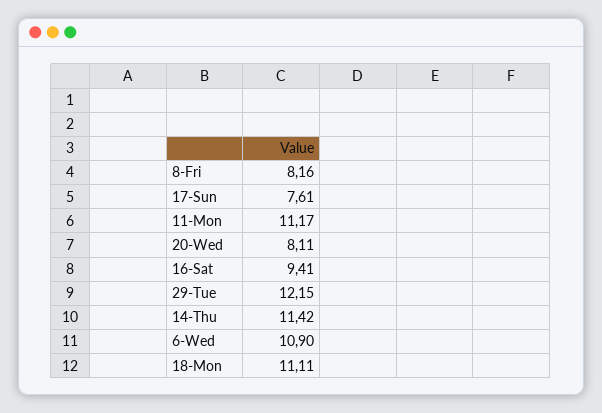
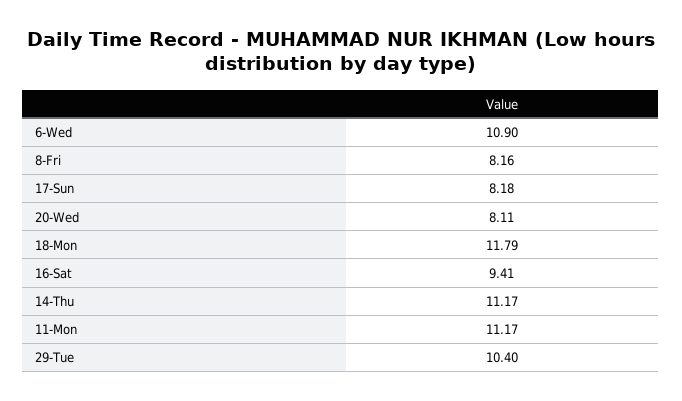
17-Sun: 7.61 -> 8.18
29-Tue: 12.15 -> 10.4
14-Thu: 11.42 -> 11.17
18-Mon: 11.11 -> 11.79

